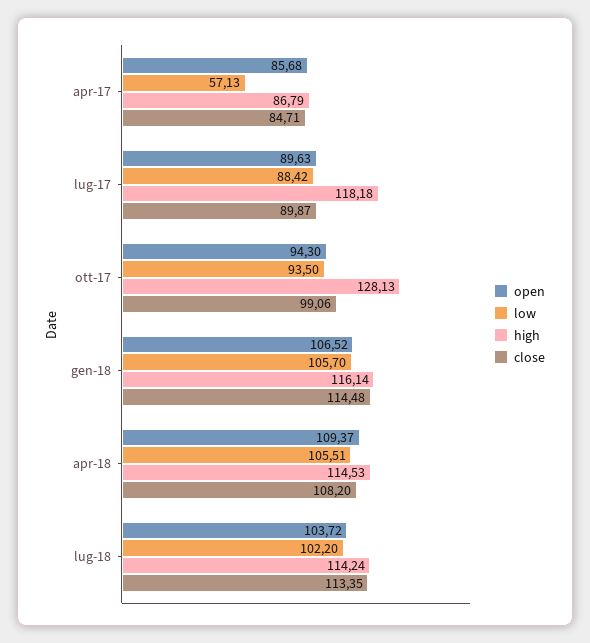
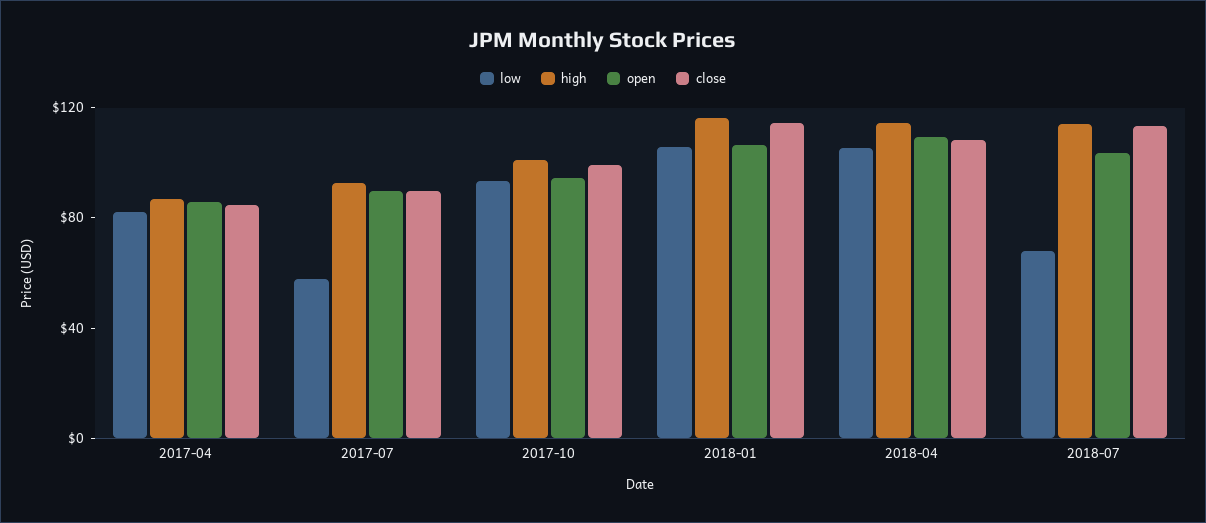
low, apr-17: 57.13 -> 80
low, lug-17: 88.42 -> 60
high, lug-17: 118.18 -> 90
high, ott-17: 128.13 -> 100
low, lug-18: 102.2 -> 70

